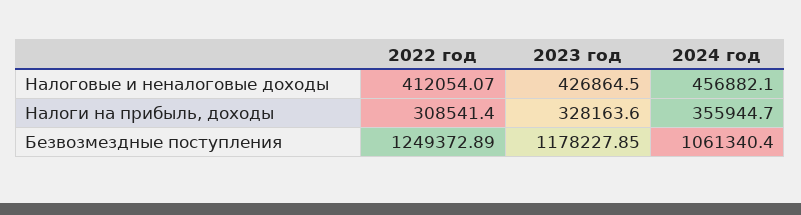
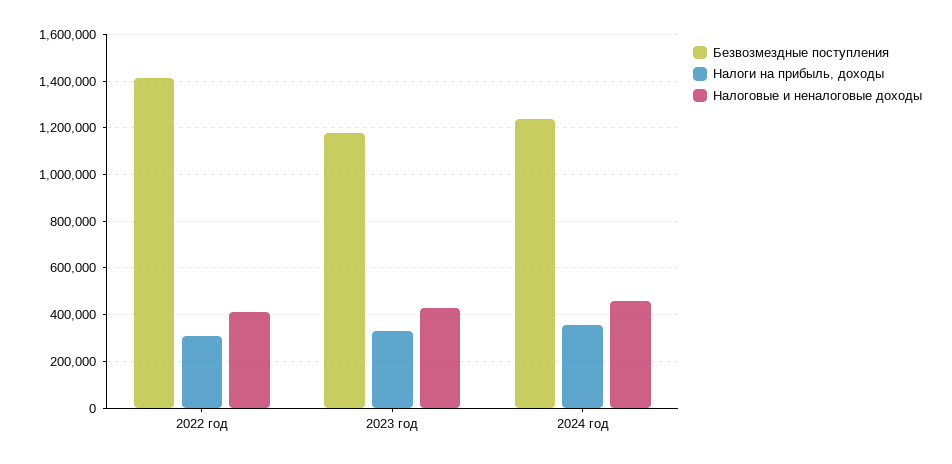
Безвозмездные поступления, 2022 год: 1249372.89 -> 1400000
Безвозмездные поступления, 2024 год: 1061340.4 -> 1250000

